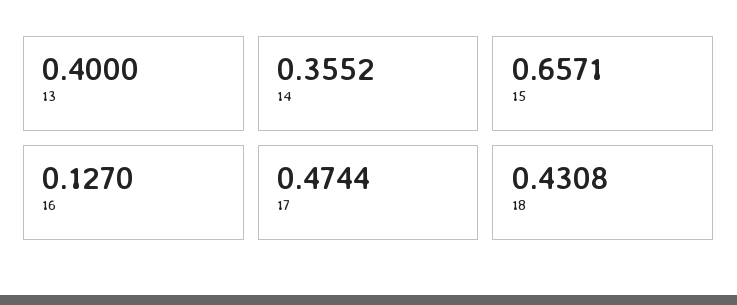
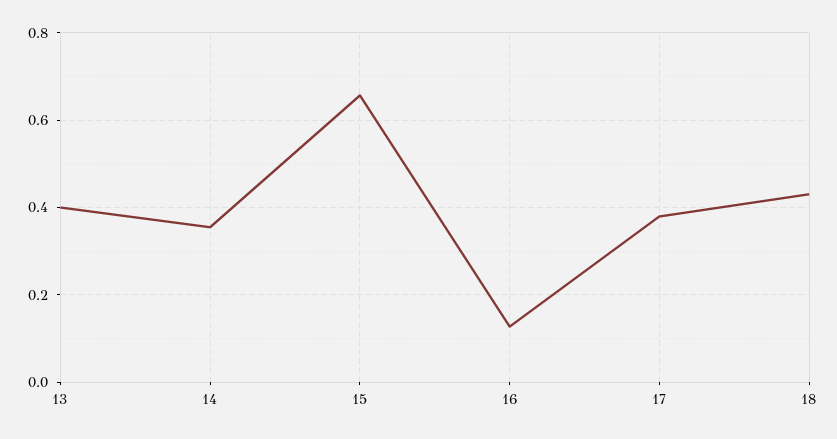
17: 0.4744 -> 0.38

